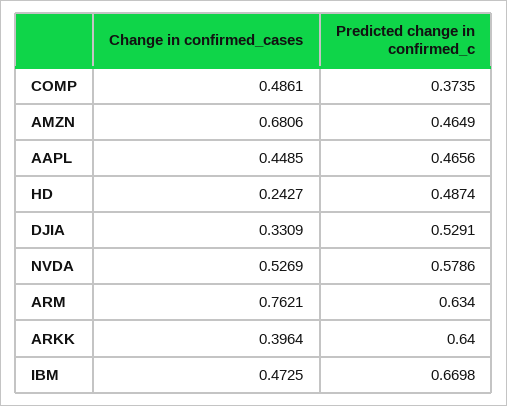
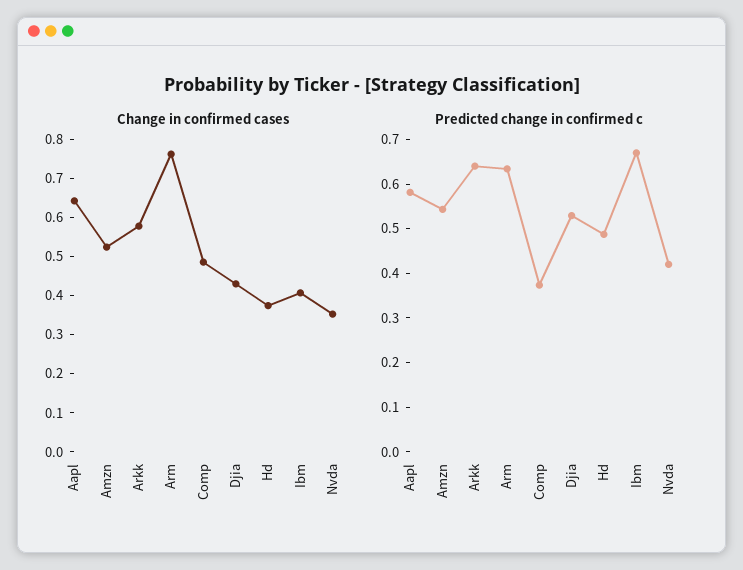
Change in confirmed_cases, AMZN: 0.6806 -> 0.525
Predicted change in confirmed_c, AMZN: 0.4649 -> 0.54
Change in confirmed_cases, AAPL: 0.4485 -> 0.65
Predicted change in confirmed_c, AAPL: 0.4656 -> 0.58
Change in confirmed_cases, HD: 0.2427 -> 0.375
Change in confirmed_cases, DJIA: 0.3309 -> 0.425
Change in confirmed_cases, NVDA: 0.5269 -> 0.35
Predicted change in confirmed_c, NVDA: 0.5786 -> 0.42
Change in confirmed_cases, ARKK: 0.3964 -> 0.575
Change in confirmed_cases, IBM: 0.4725 -> 0.4

